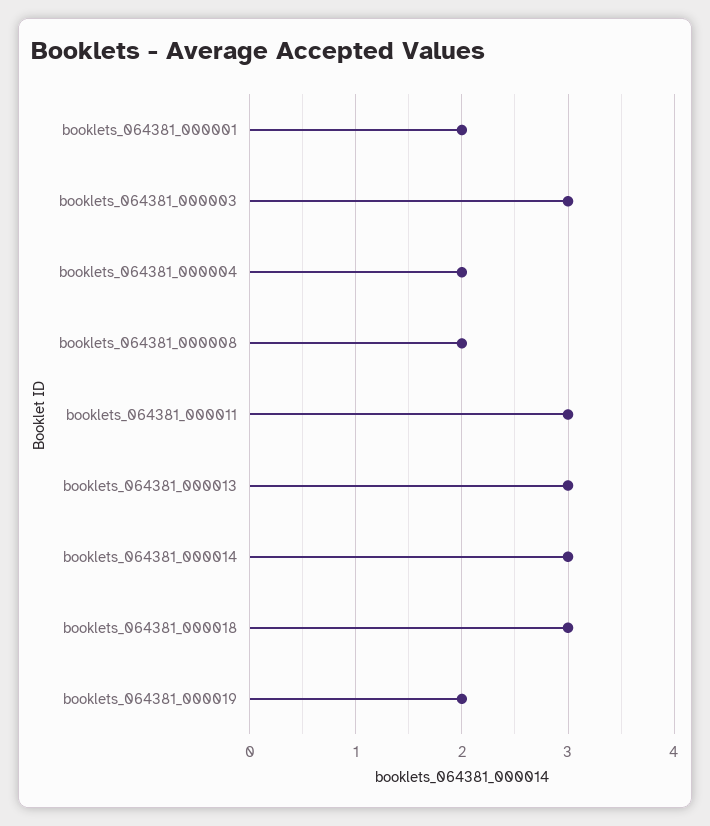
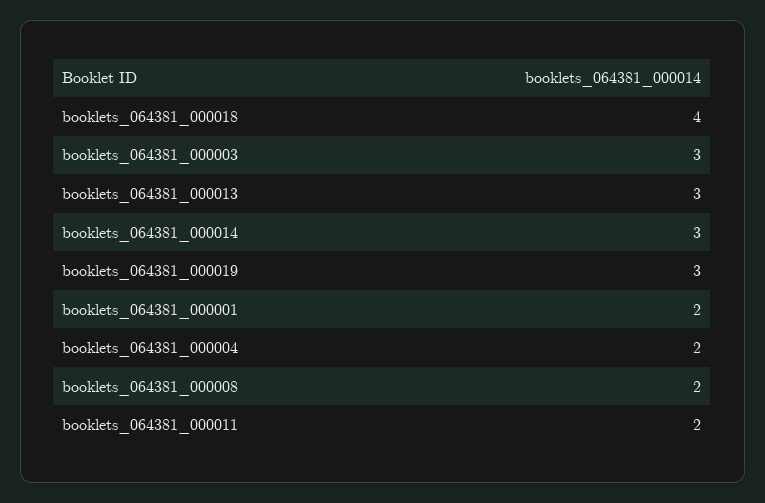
booklets_064381_000011: 3 -> 2
booklets_064381_000018: 3 -> 4
booklets_064381_000019: 2 -> 3

